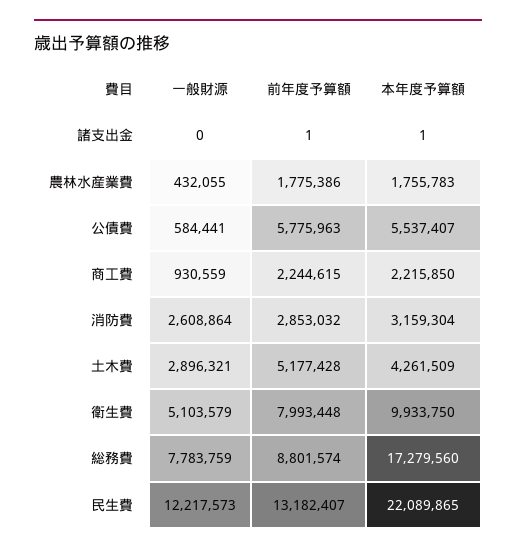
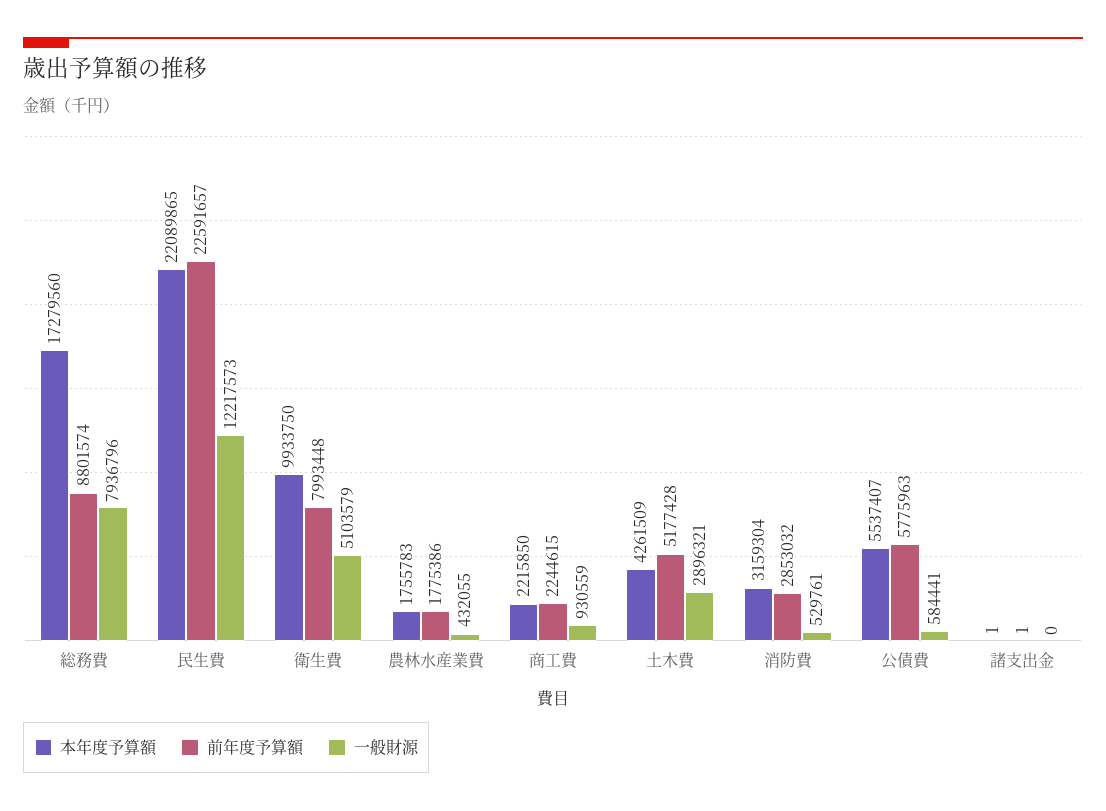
一般財源, 消防費: 2608864 -> 529761
一般財源, 総務費: 7783759 -> 7936796
前年度予算額, 民生費: 13182407 -> 22591657

